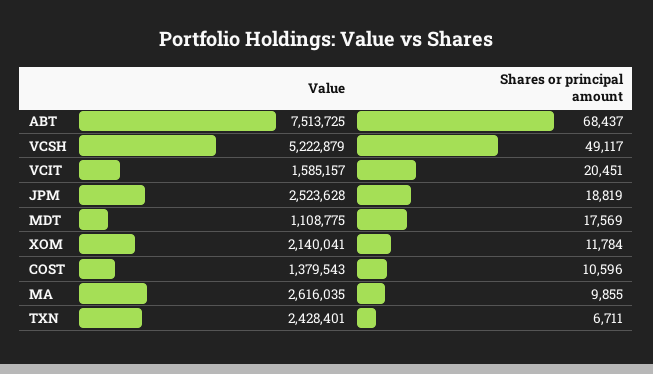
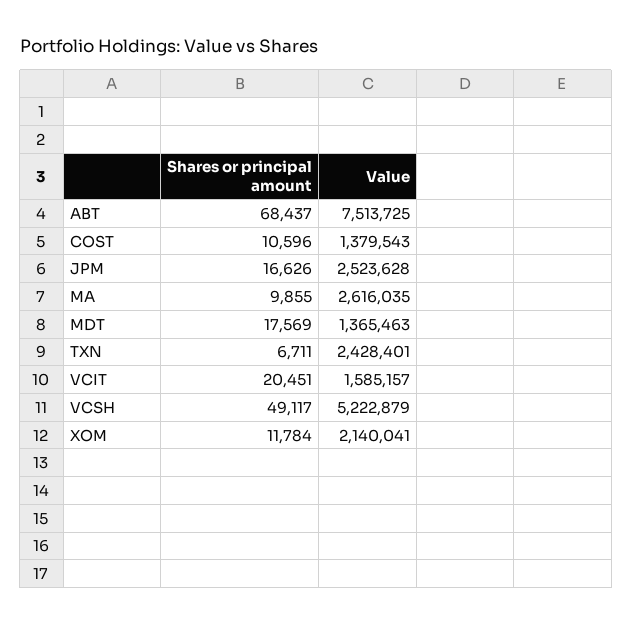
Shares or principal amount, JPM: 18819 -> 16626
Value, MDT: 1108775 -> 1365463

